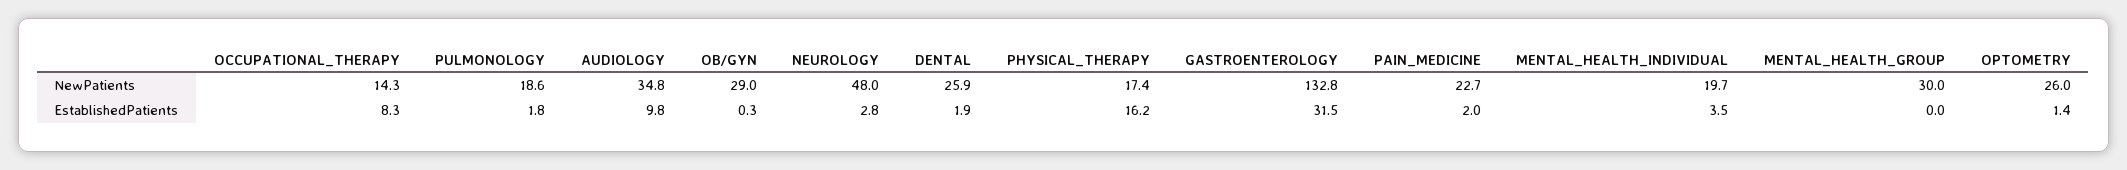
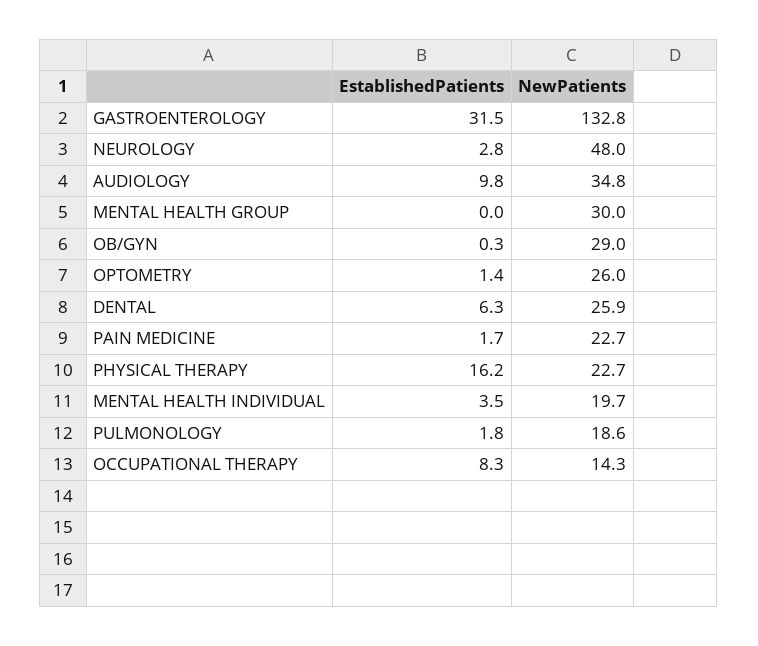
PHYSICAL_THERAPY, NewPatients: 17.4 -> 22.7
DENTAL, EstablishedPatients: 1.9 -> 6.3
PAIN_MEDICINE, EstablishedPatients: 2 -> 1.7

